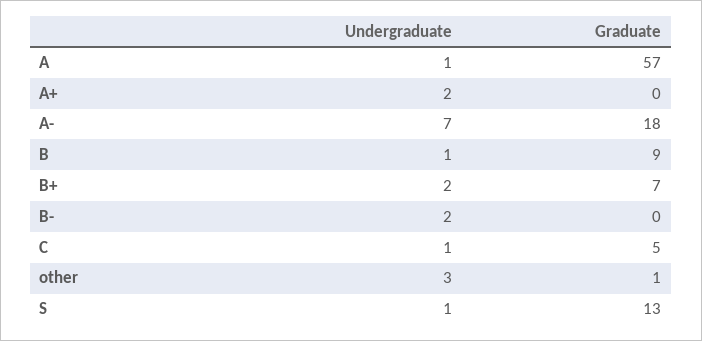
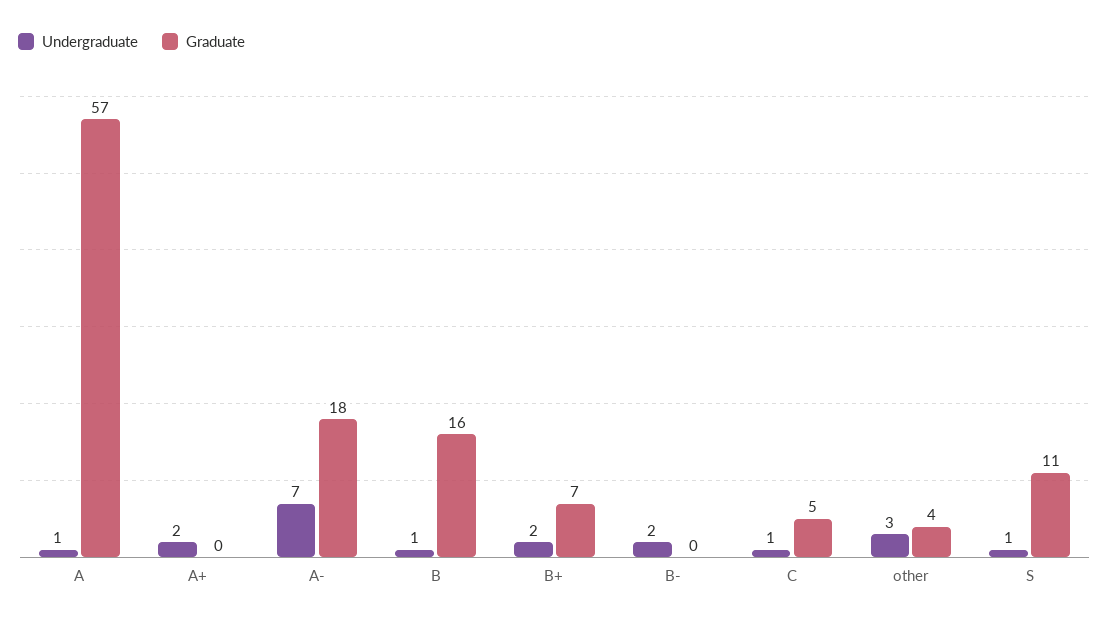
Graduate, B: 9 -> 16
Graduate, other: 1 -> 4
Graduate, S: 13 -> 11

